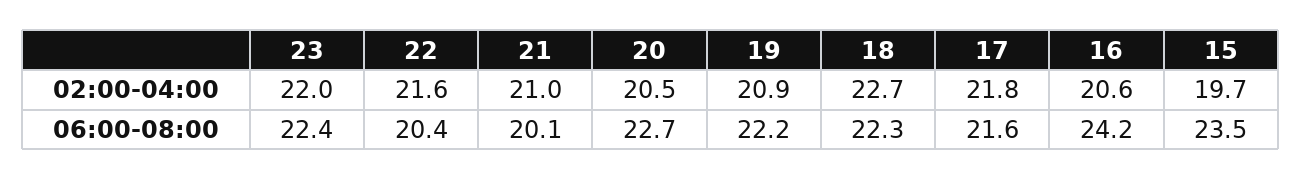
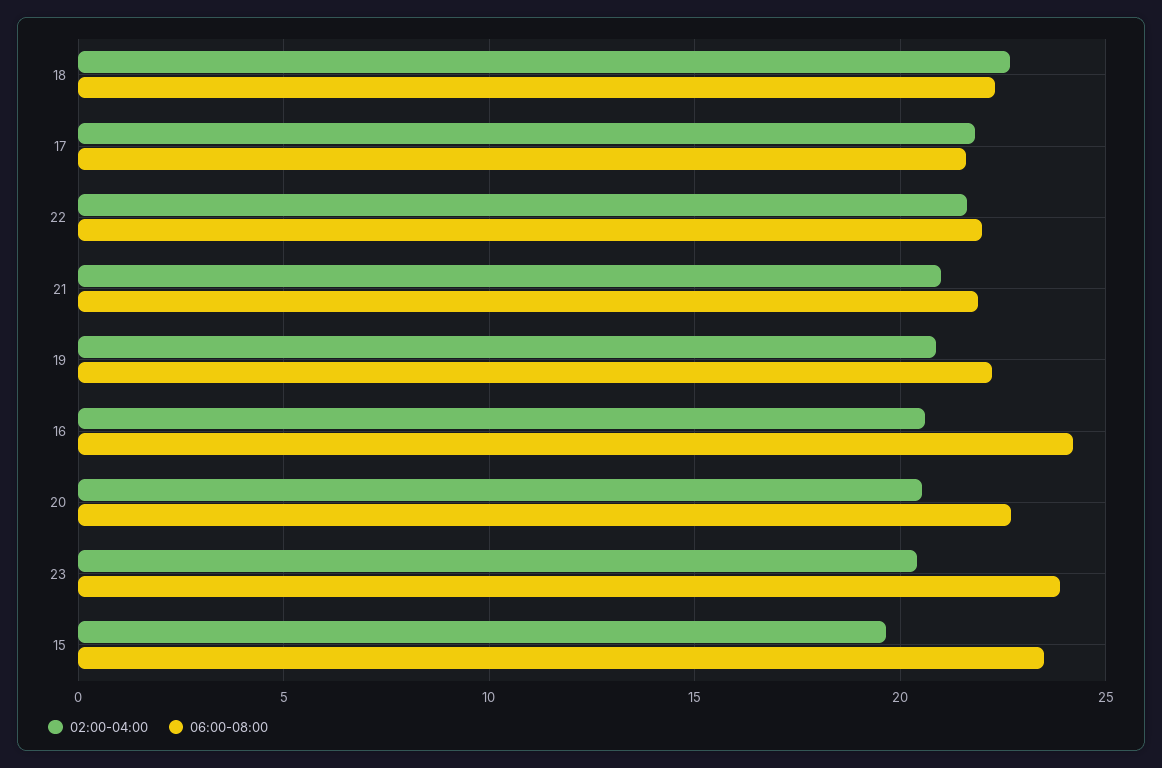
02:00-04:00, 23: 22 -> 20.5
06:00-08:00, 23: 22.4 -> 24
06:00-08:00, 22: 20.4 -> 22
06:00-08:00, 21: 20.1 -> 22

